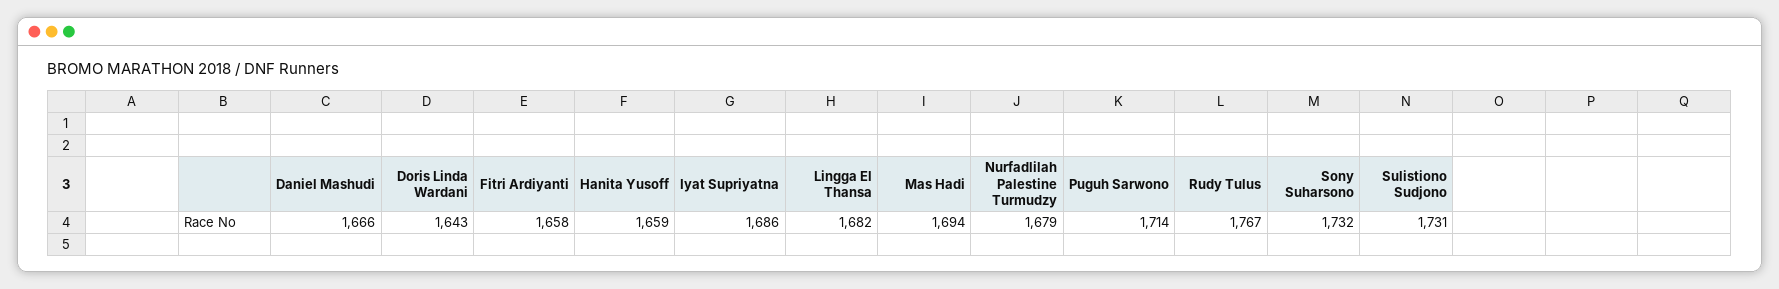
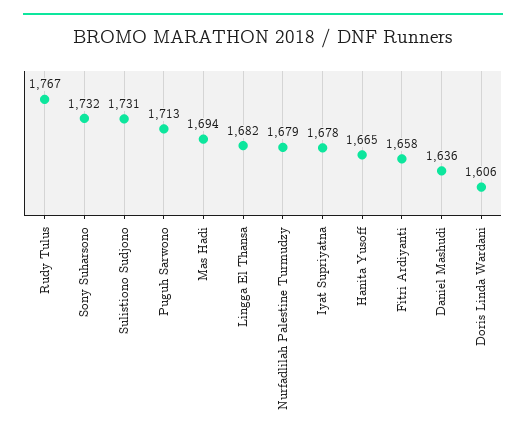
Daniel Mashudi: 1666 -> 1636
Doris Linda Wardani: 1643 -> 1606
Hanita Yusoff: 1659 -> 1665
Iyat Supriyatna: 1686 -> 1678
Puguh Sarwono: 1714 -> 1713

